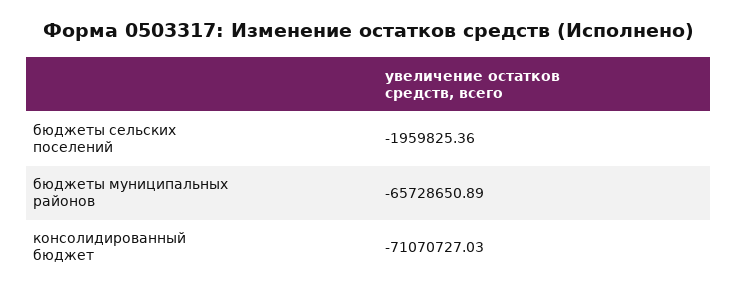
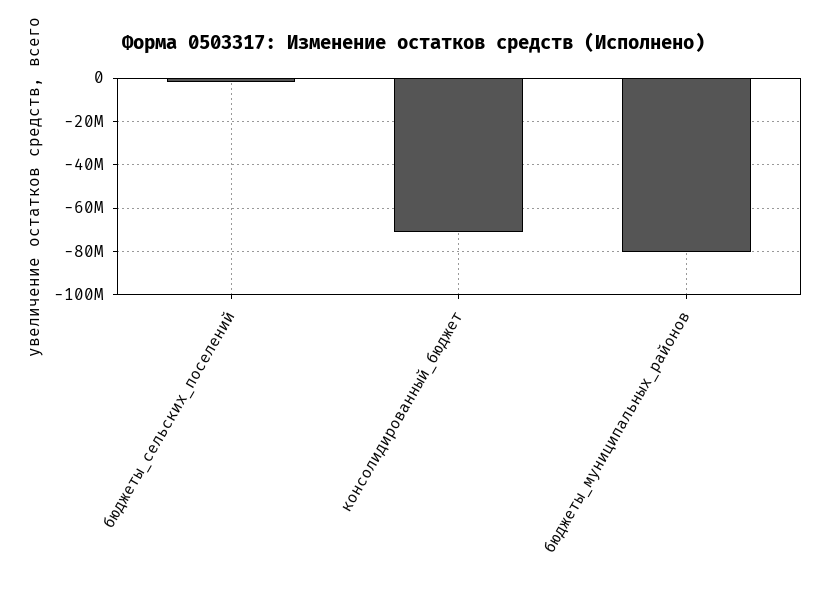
бюджеты муниципальных районов: -65728650.89 -> -80000000

